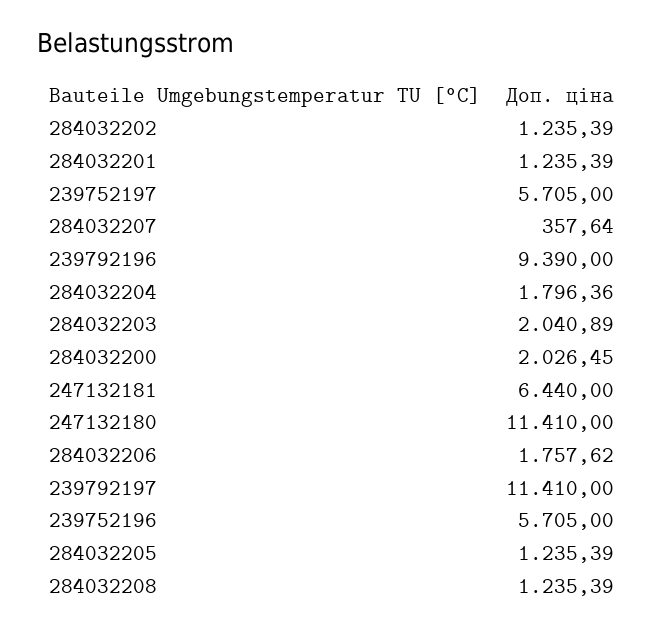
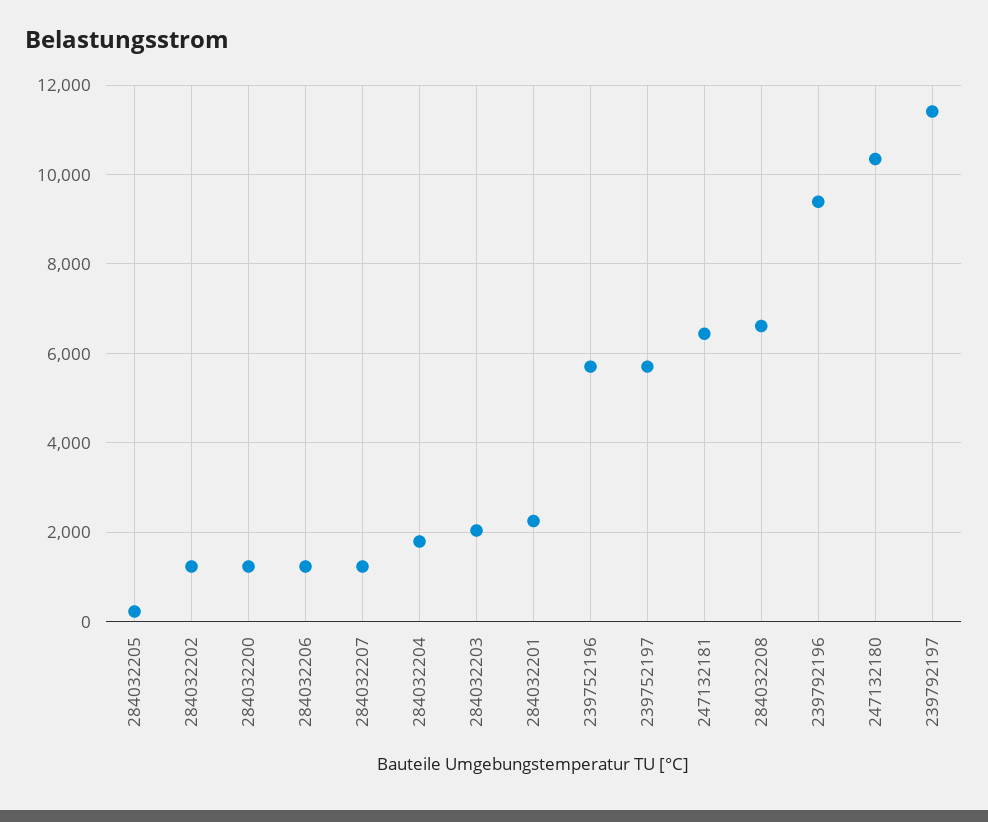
284032201: 1235.39 -> 2200
284032207: 357.64 -> 1200
284032200: 2026.45 -> 1200
247132180: 11410 -> 10400
284032206: 1757.62 -> 1200
284032205: 1235.39 -> 200
284032208: 1235.39 -> 6600

